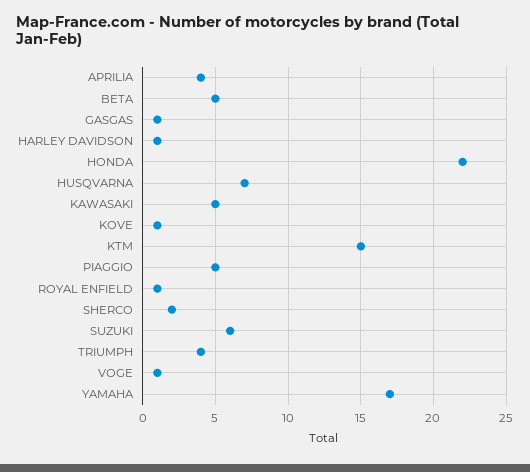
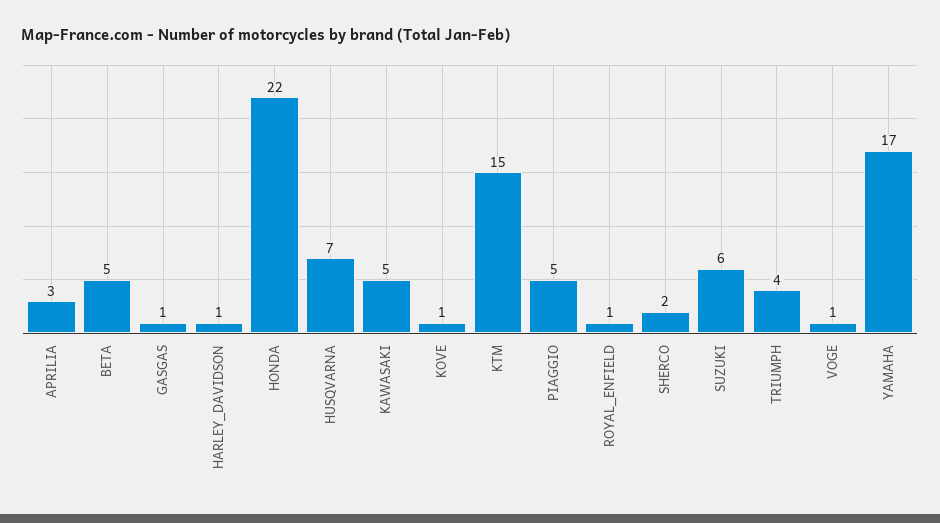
APRILIA: 4 -> 3

